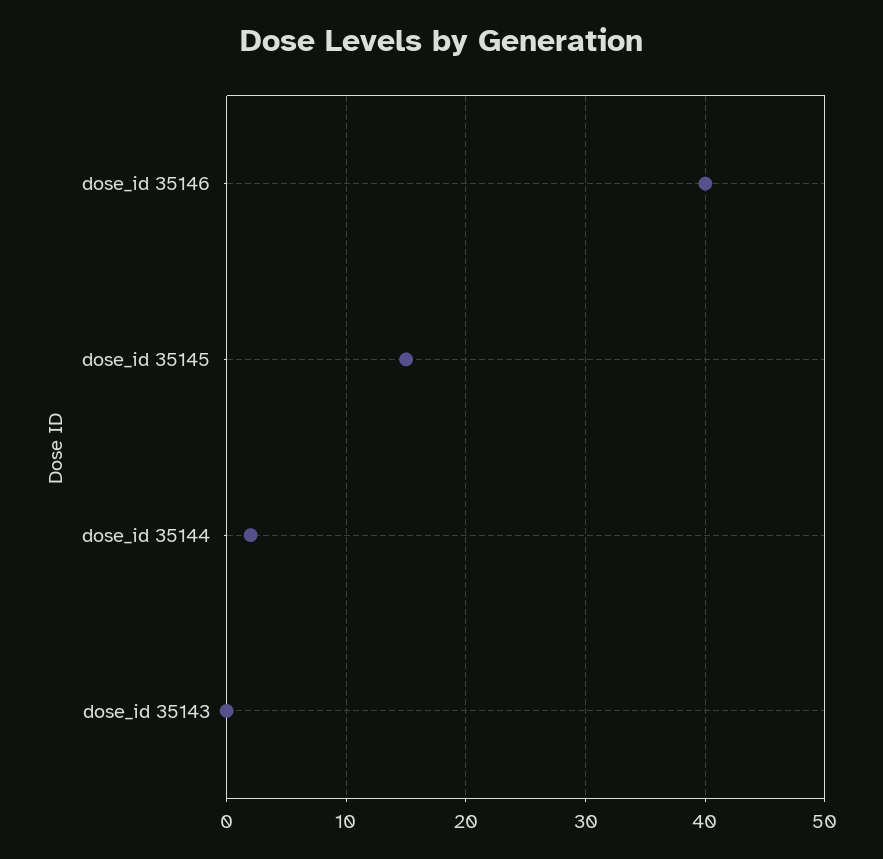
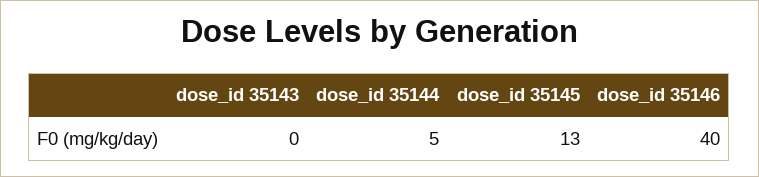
dose_id 35145: 15 -> 13
dose_id 35144: 2 -> 5

